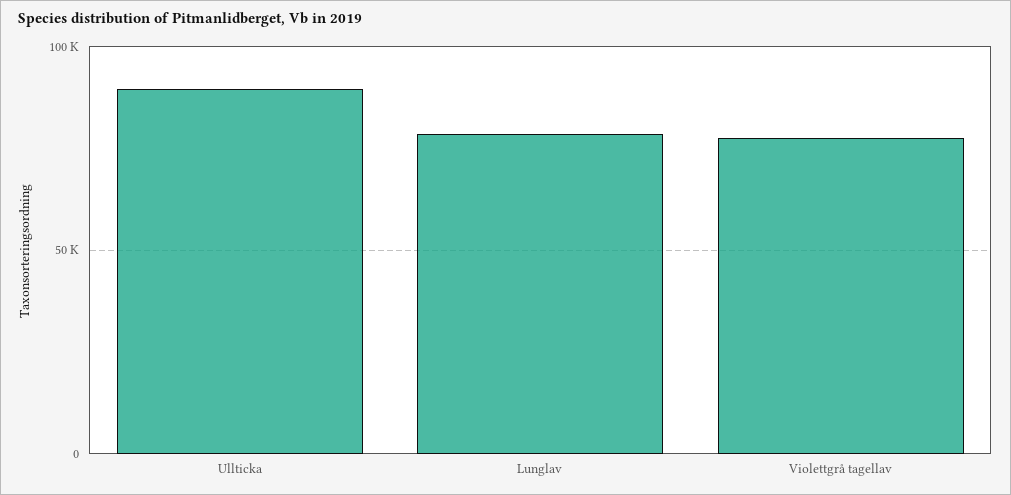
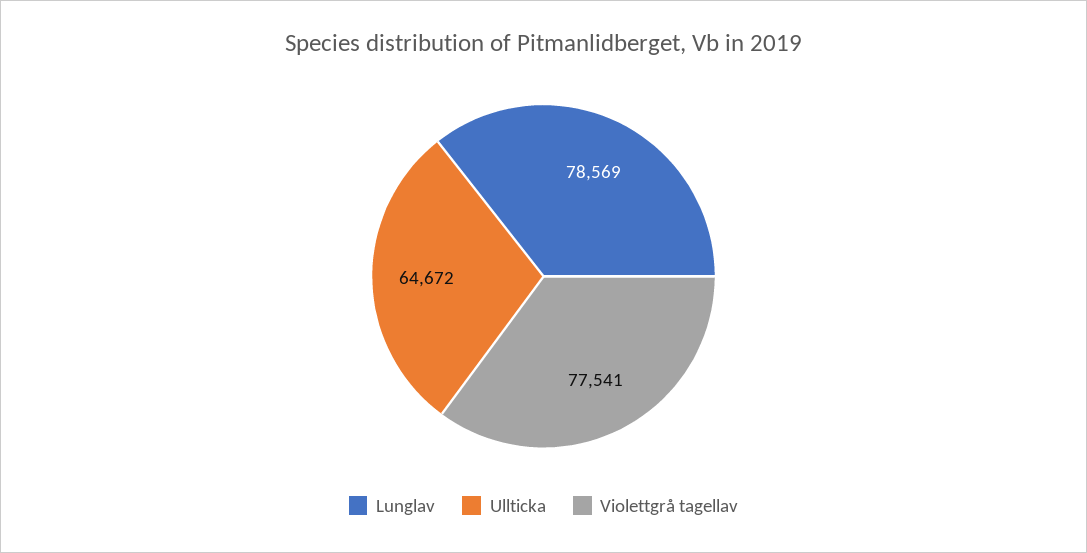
Ullticka: 90000 -> 64672

